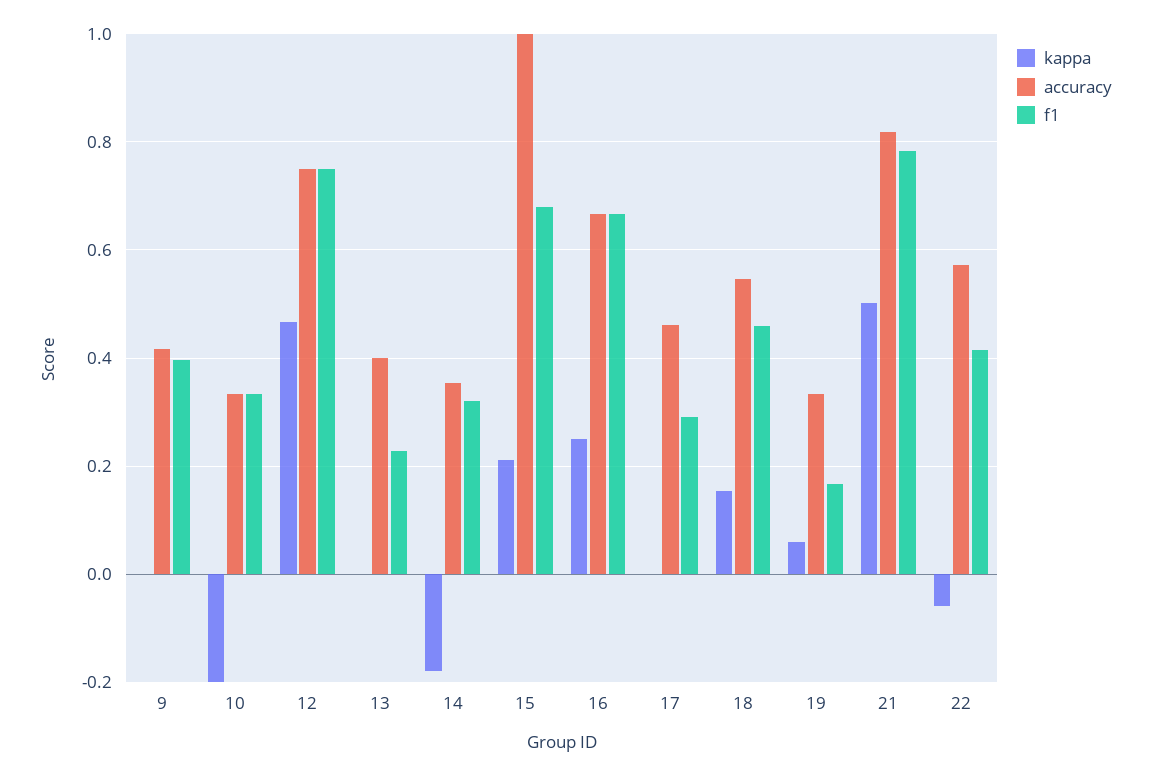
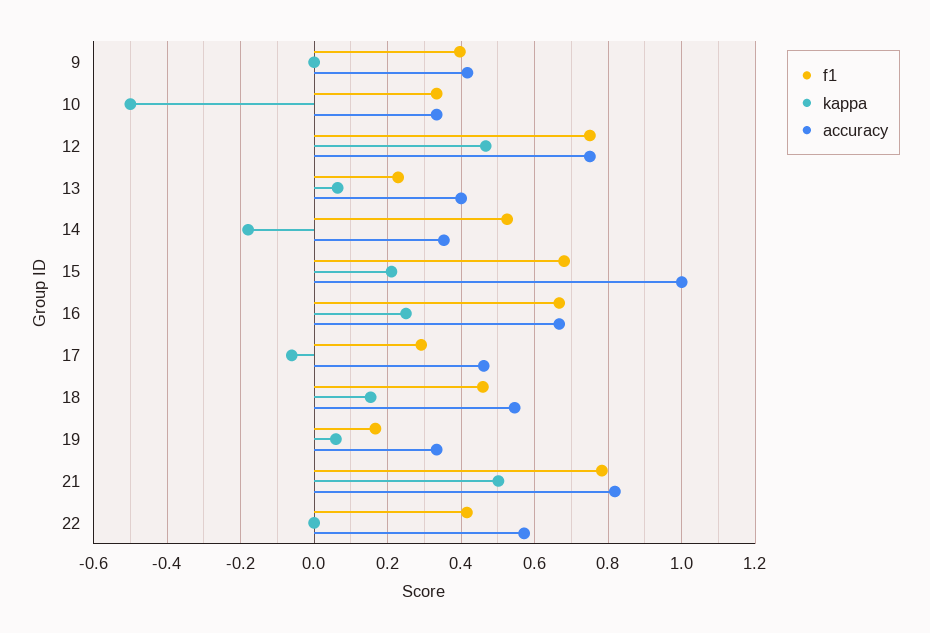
kappa, 10: -0.2 -> -0.5
kappa, 13: 0 -> 0.06
f1, 14: 0.32 -> 0.52
kappa, 17: 0 -> -0.06
kappa, 22: -0.06 -> 0

